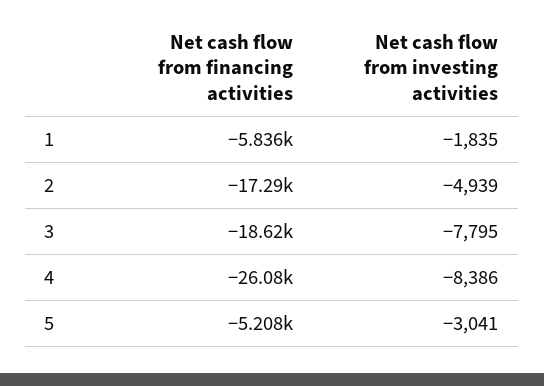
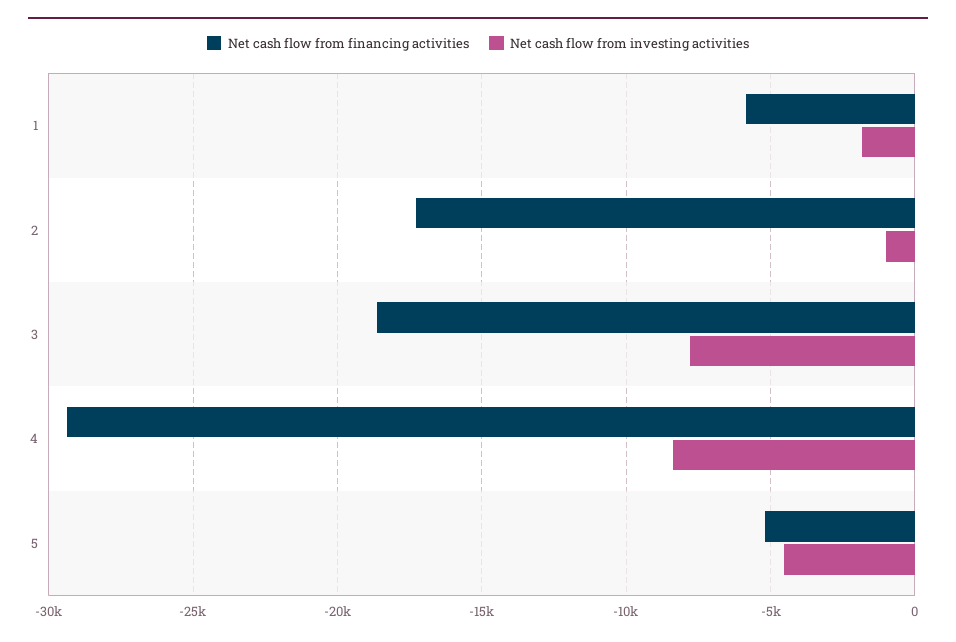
Net cash flow from investing activities, 2: -4939 -> -1000
Net cash flow from financing activities, 4: -26080 -> -29500
Net cash flow from investing activities, 5: -3041 -> -4500

